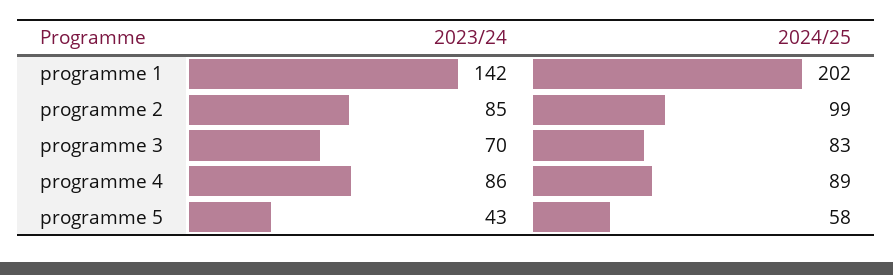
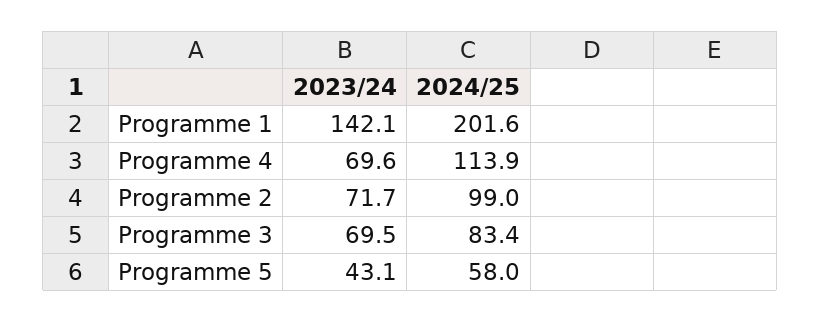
2023/24, programme 2: 85 -> 71.7
2023/24, programme 4: 86 -> 69.6
2024/25, programme 4: 89 -> 113.9

